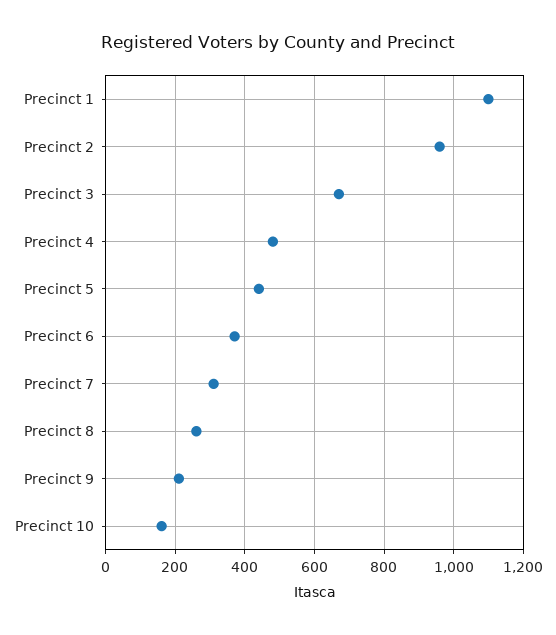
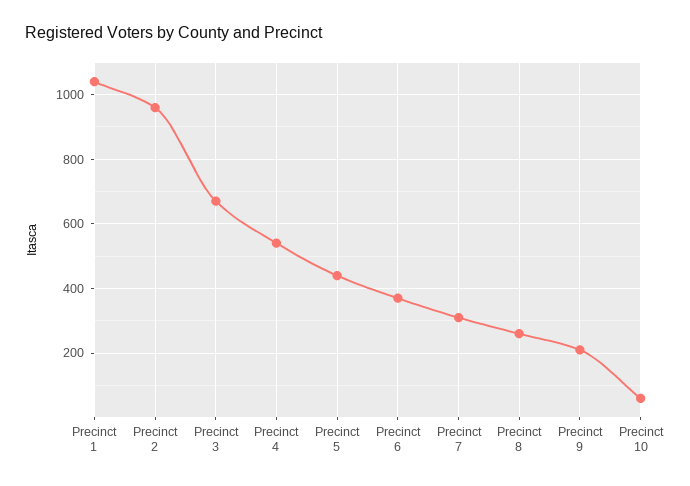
Precinct 1: 1100 -> 1040
Precinct 4: 480 -> 540
Precinct 10: 160 -> 60

